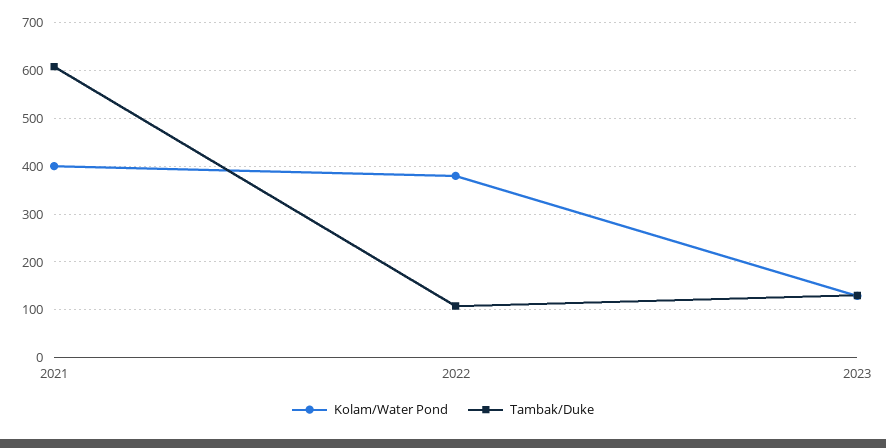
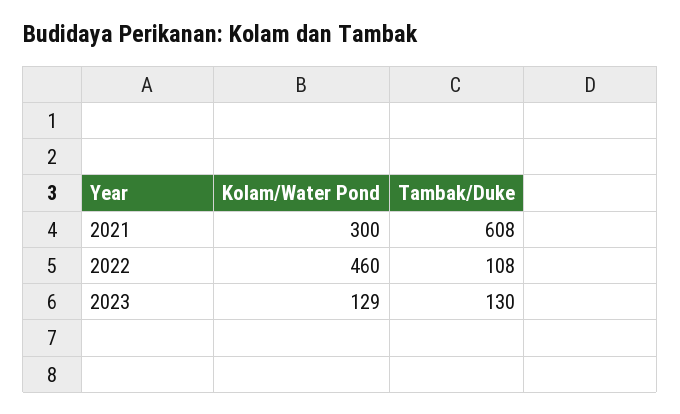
Kolam/Water Pond, 2021: 400 -> 300
Kolam/Water Pond, 2022: 380 -> 460

